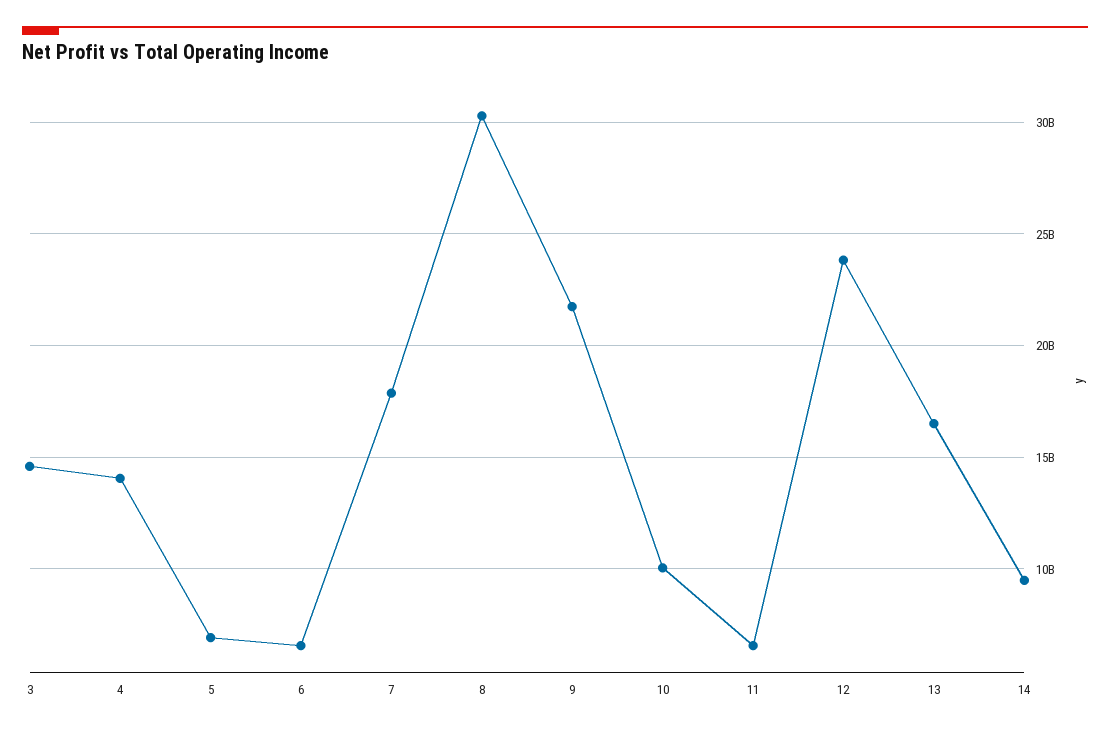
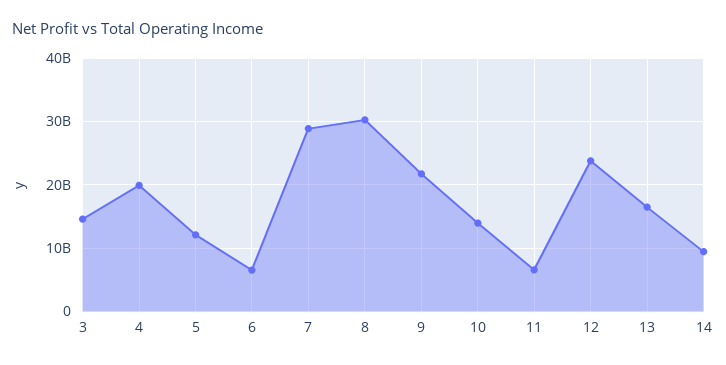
4: 14000000000 -> 20000000000
5: 7000000000 -> 12000000000
7: 18000000000 -> 29000000000
10: 10000000000 -> 14000000000

